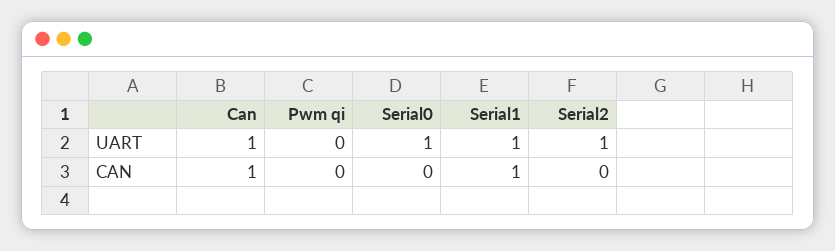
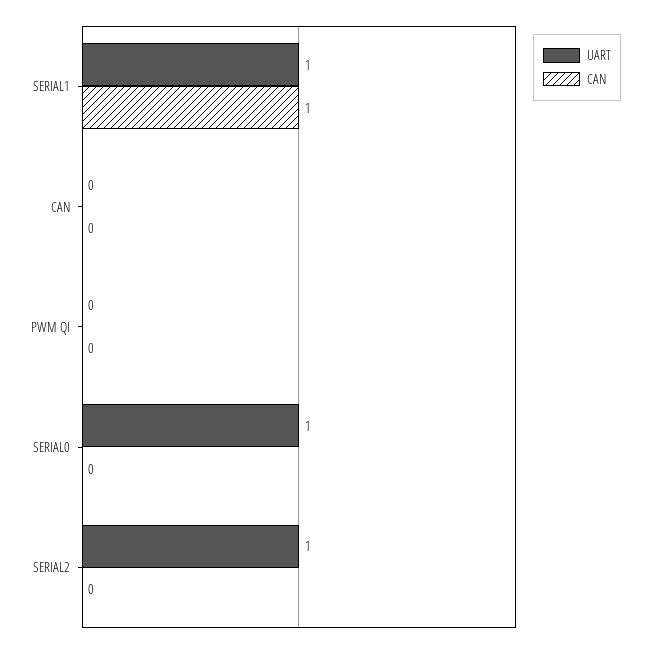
UART, Can: 1 -> 0
CAN, Can: 1 -> 0

